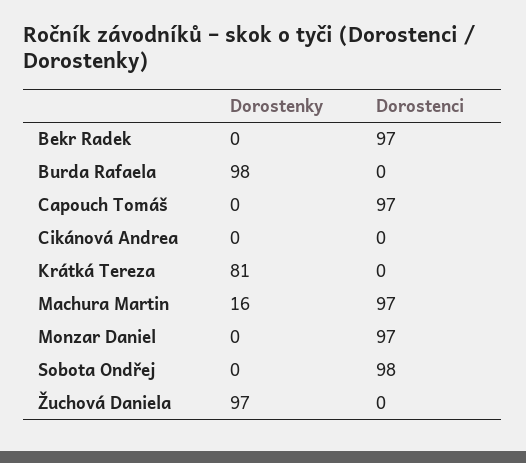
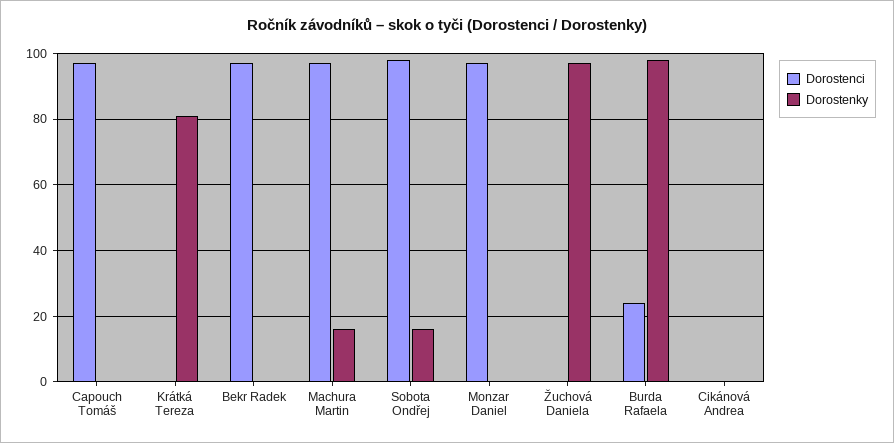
Dorostenci, Burda Rafaela: 0 -> 25
Dorostenky, Sobota Ondřej: 0 -> 15

